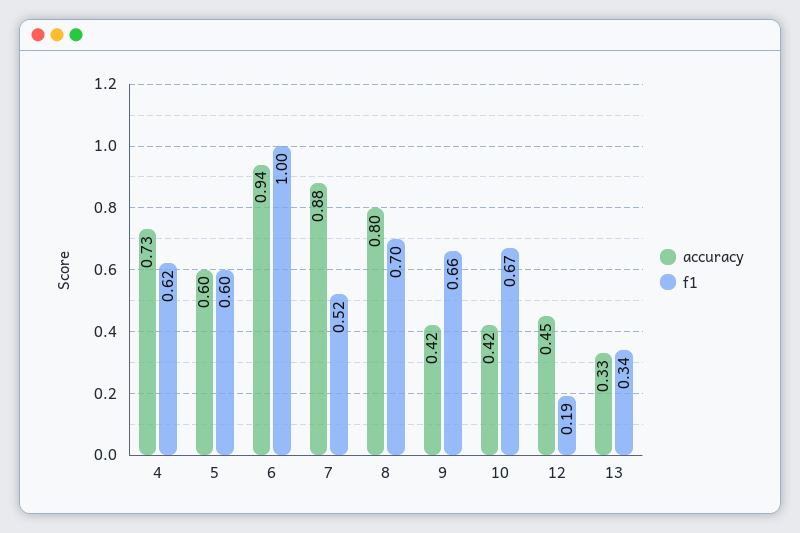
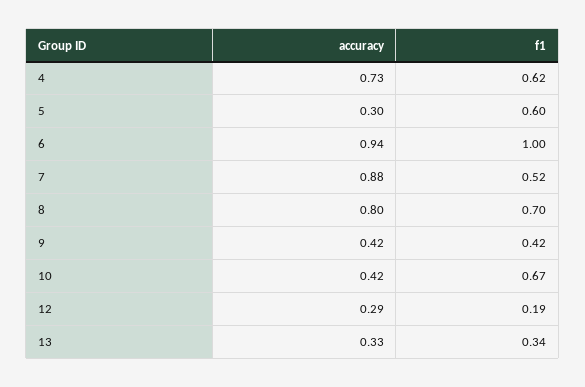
accuracy, 5: 0.6 -> 0.3
f1, 9: 0.66 -> 0.42
accuracy, 12: 0.45 -> 0.29

